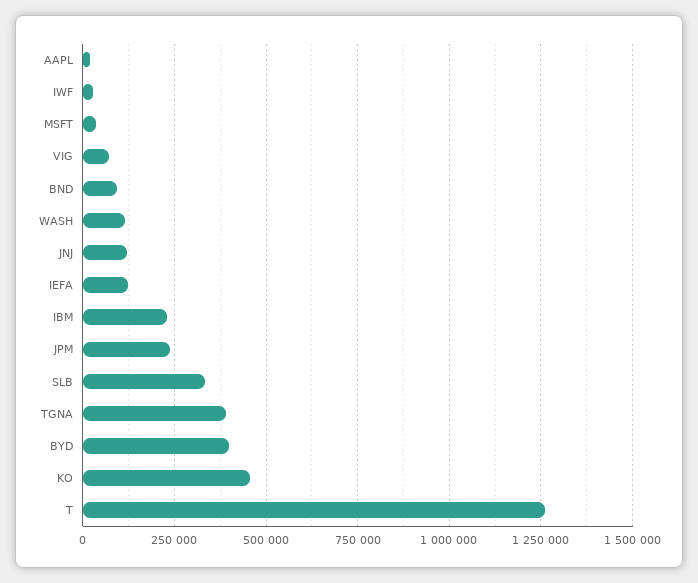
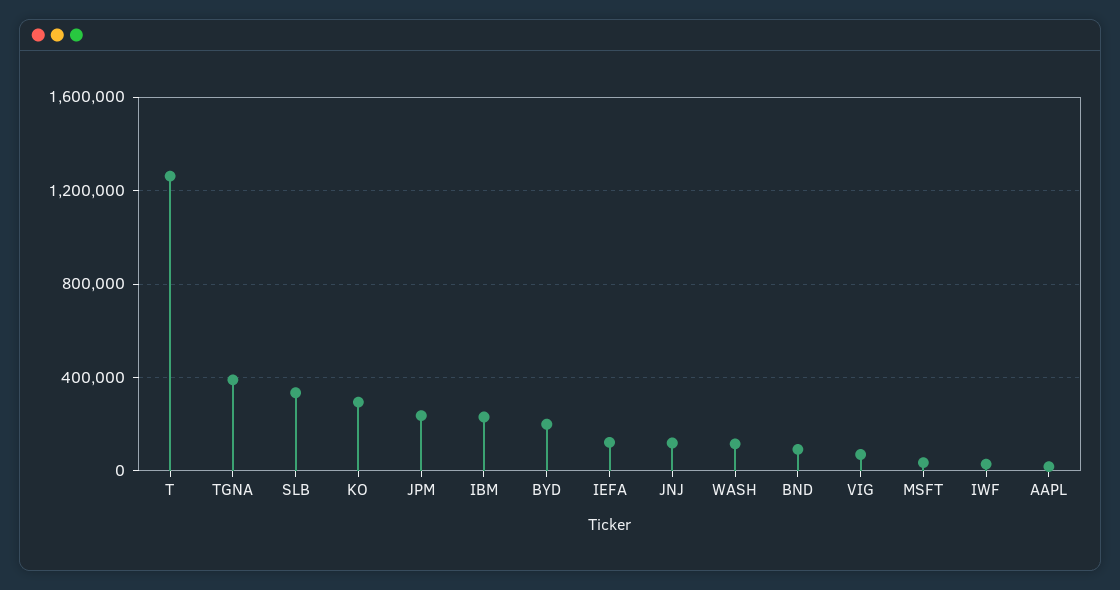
BYD: 400000 -> 200000
KO: 450000 -> 300000

